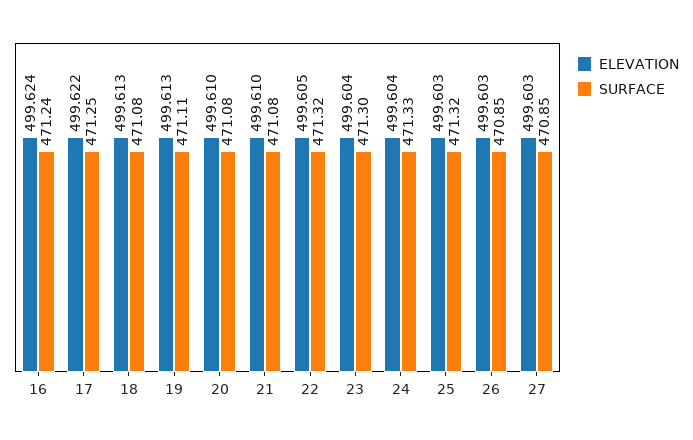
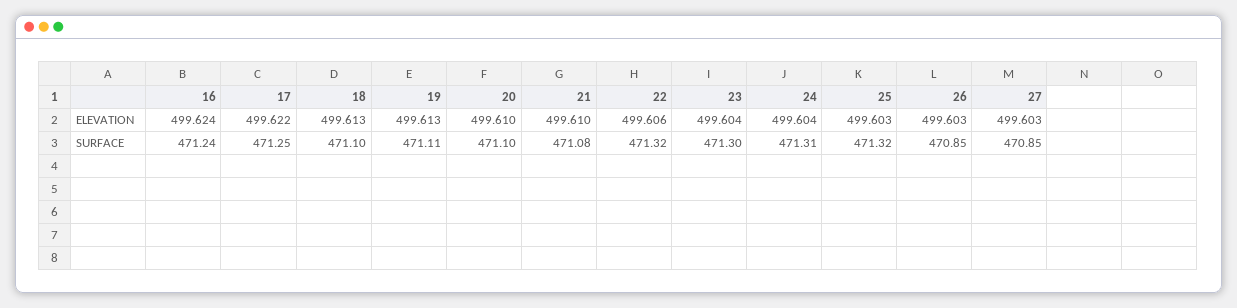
SURFACE, 18: 471.08 -> 471.1
SURFACE, 20: 471.08 -> 471.1
ELEVATION, 22: 499.605 -> 499.606
SURFACE, 24: 471.33 -> 471.31

